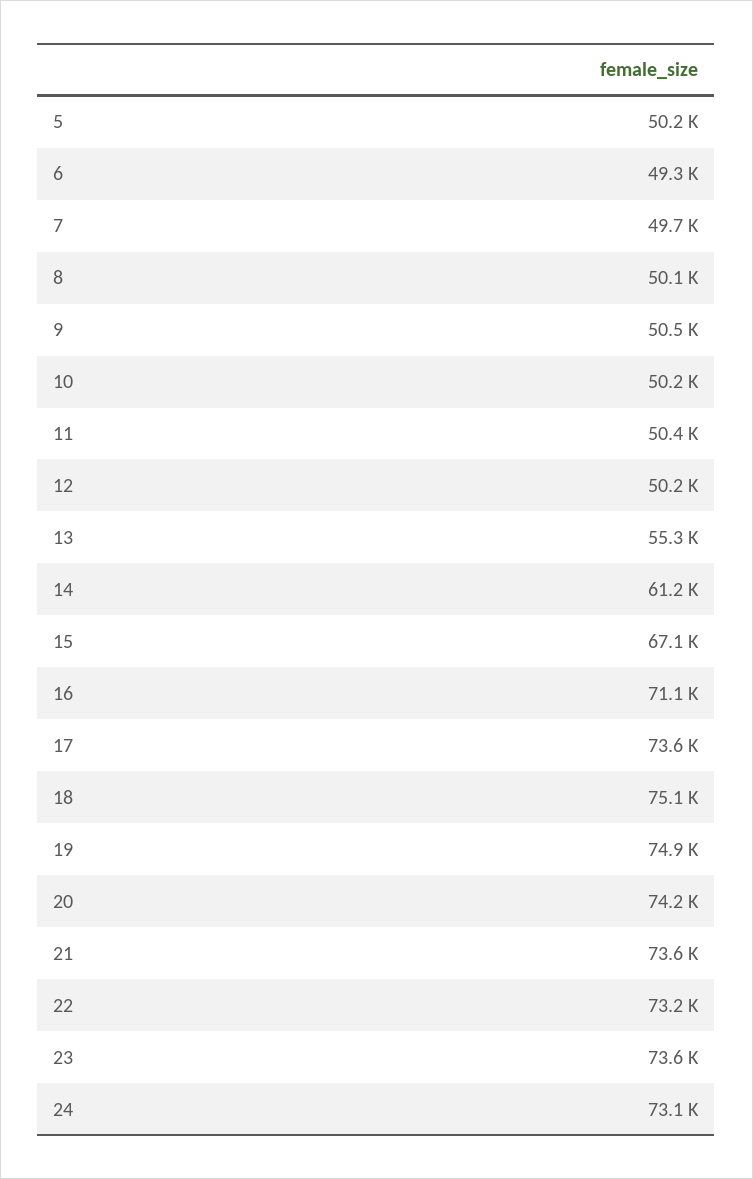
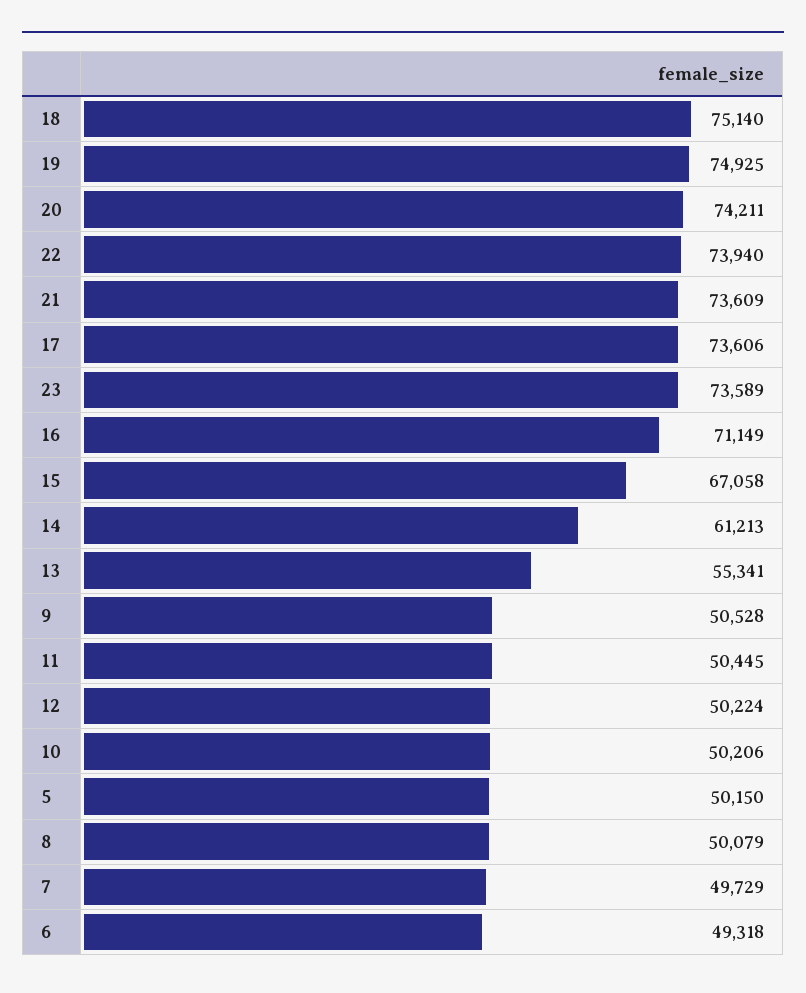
22: 73200 -> 73940
24: 73100 -> none

